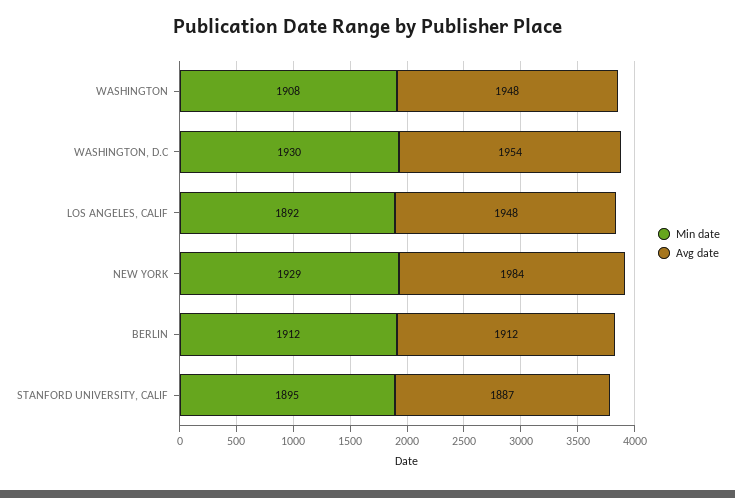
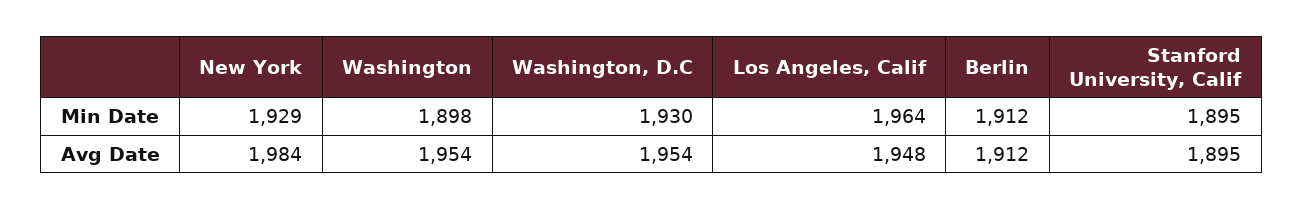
Min date, WASHINGTON: 1908 -> 1898
Avg date, WASHINGTON: 1948 -> 1954
Min date, LOS ANGELES, CALIF: 1892 -> 1964
Avg date, STANFORD UNIVERSITY, CALIF: 1887 -> 1895

